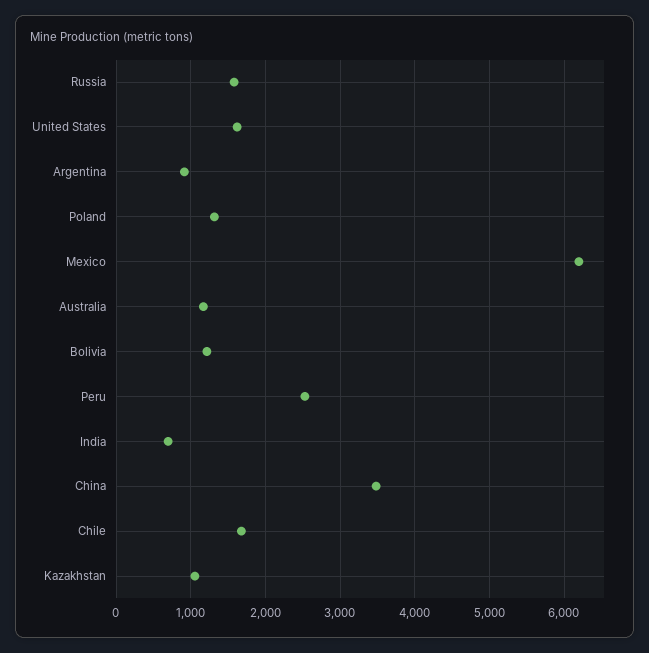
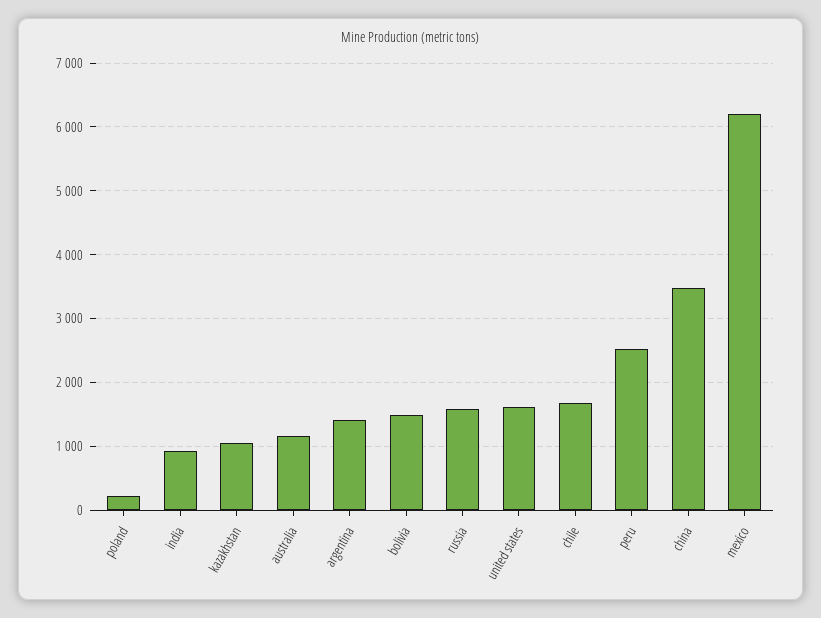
Argentina: 900 -> 1400
Poland: 1300 -> 200
Bolivia: 1200 -> 1500
India: 700 -> 900

